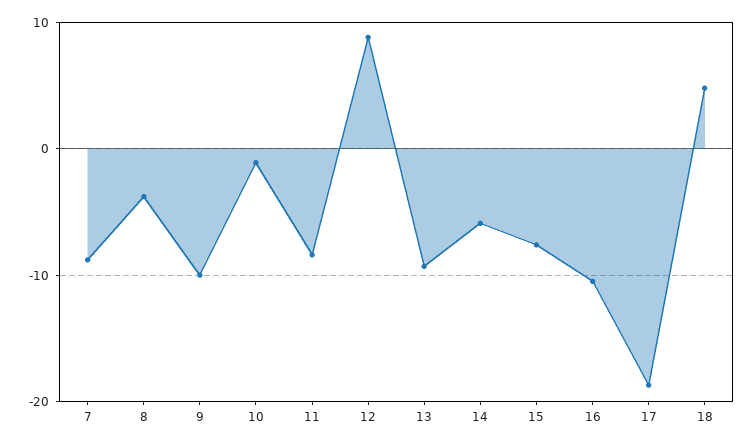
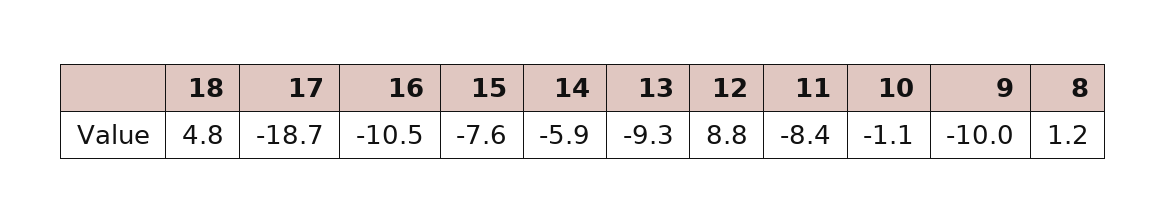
7: -9 -> none
8: -4 -> 1.2

